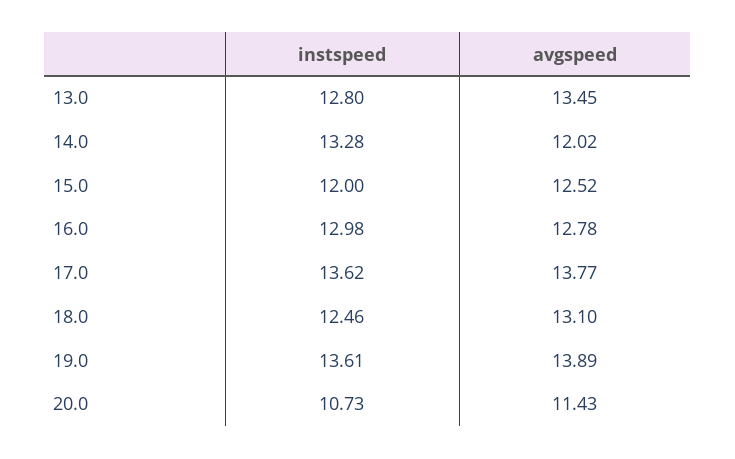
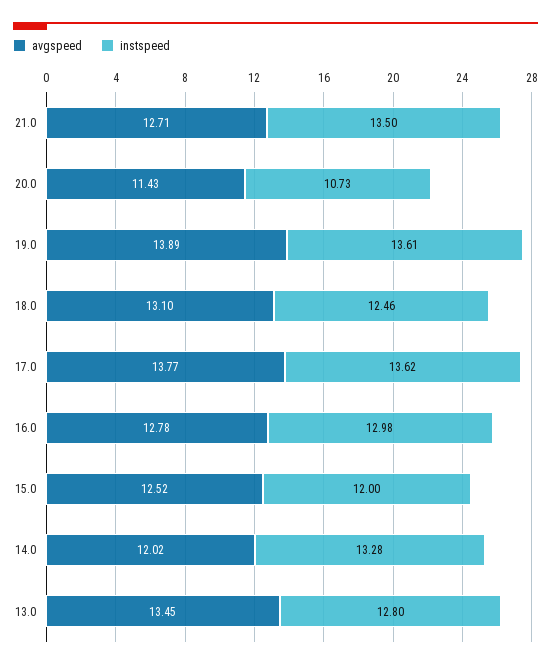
avgspeed, 21.0: none -> 12.71
instspeed, 21.0: none -> 13.5

